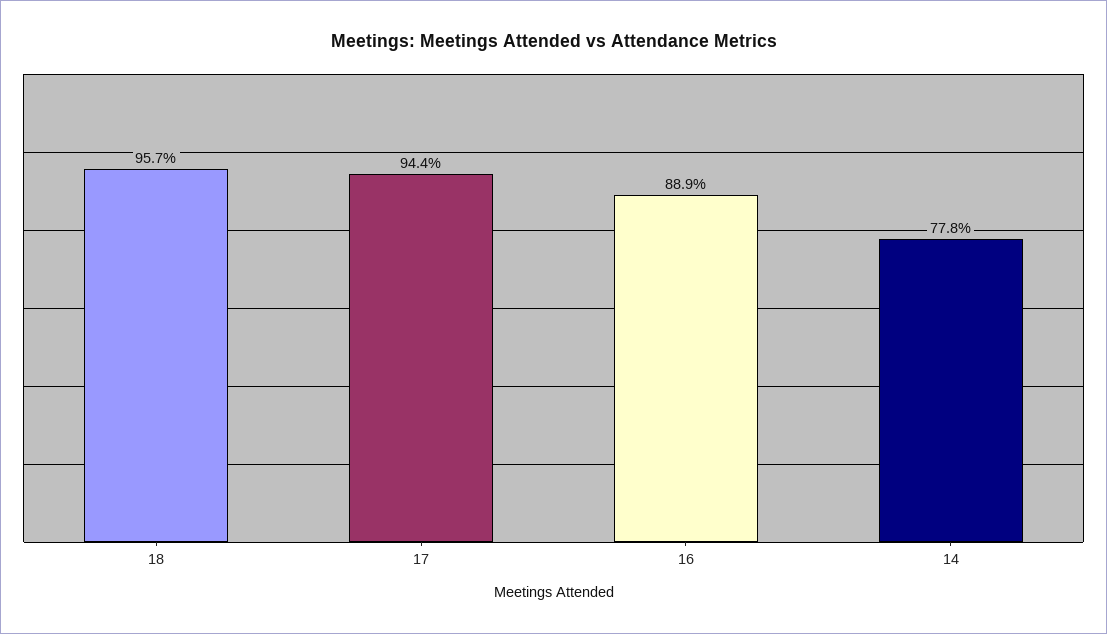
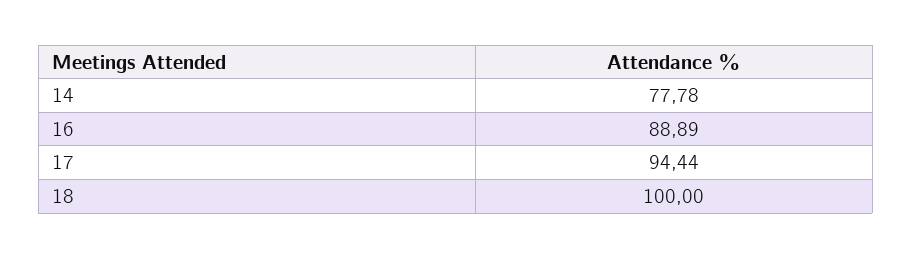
18: 95.7 -> 100

